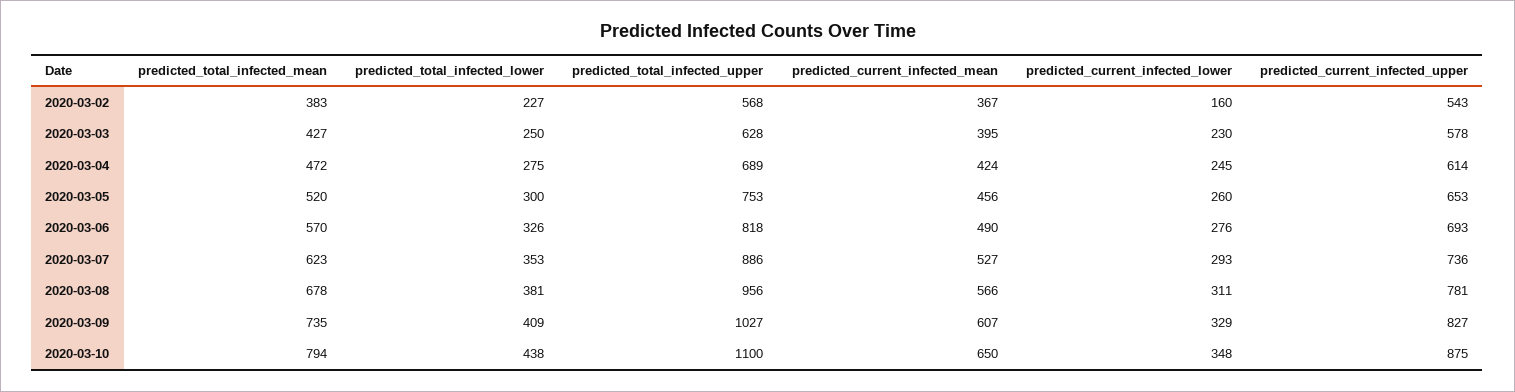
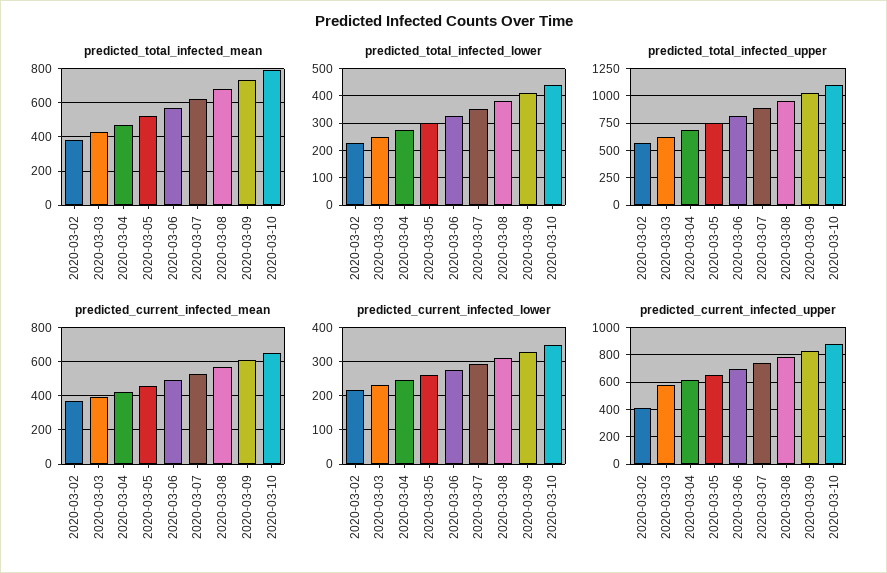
predicted_current_infected_lower, 2020-03-02: 160 -> 220
predicted_current_infected_upper, 2020-03-02: 543 -> 400

